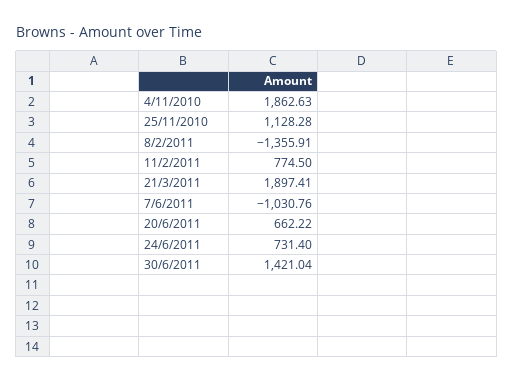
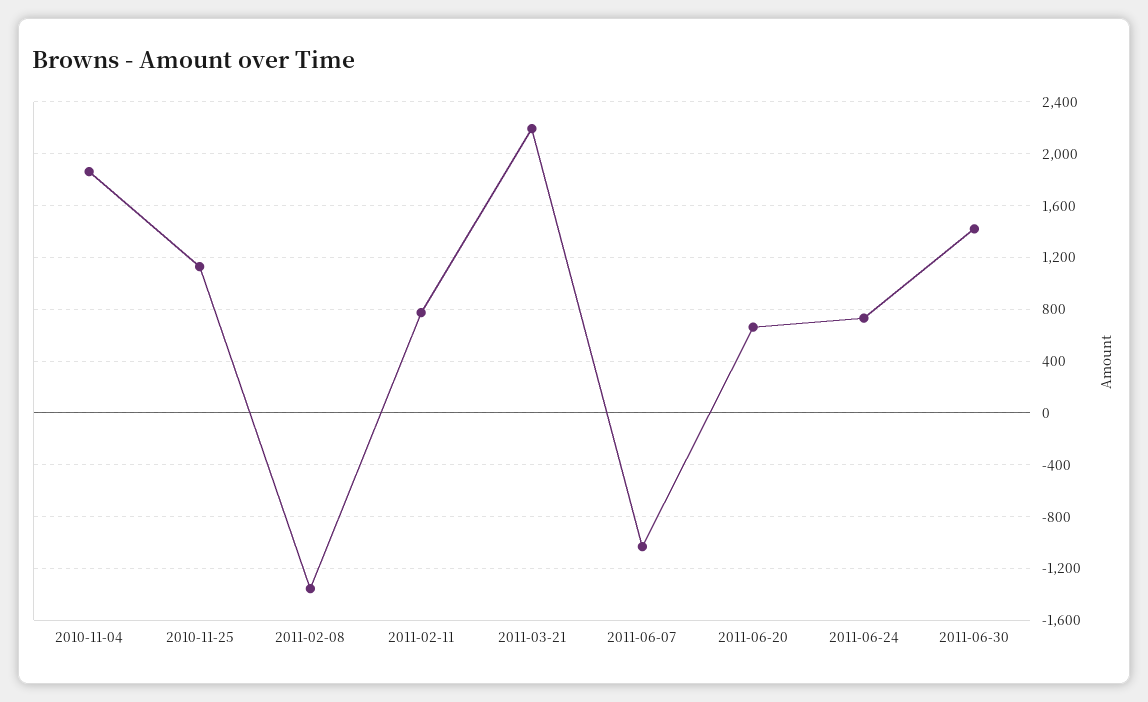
21/3/2011: 1897.41 -> 2200

